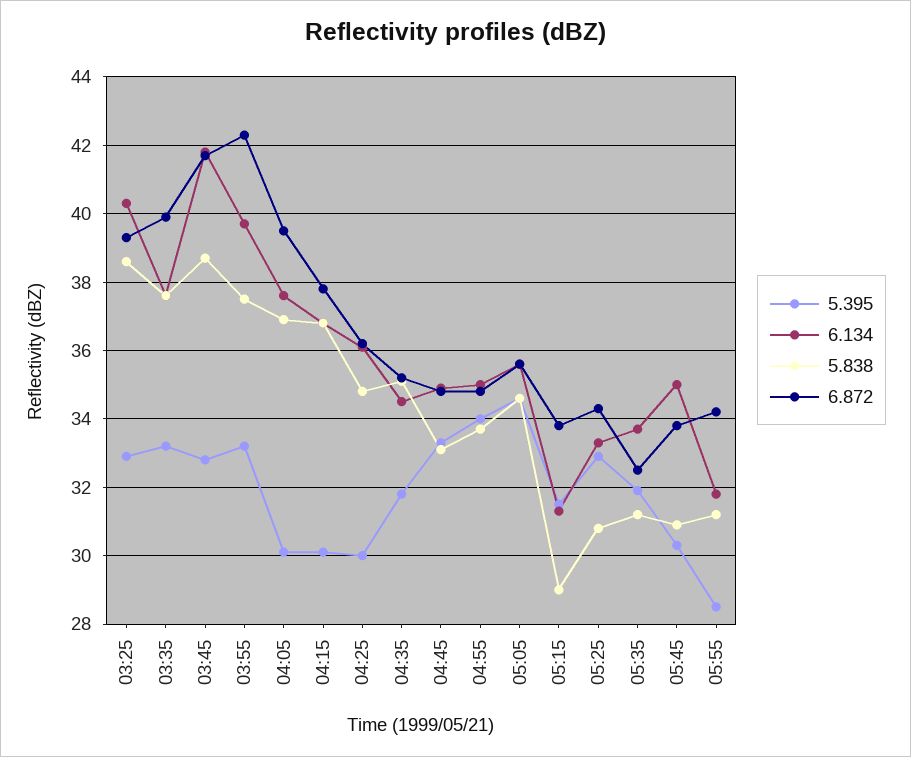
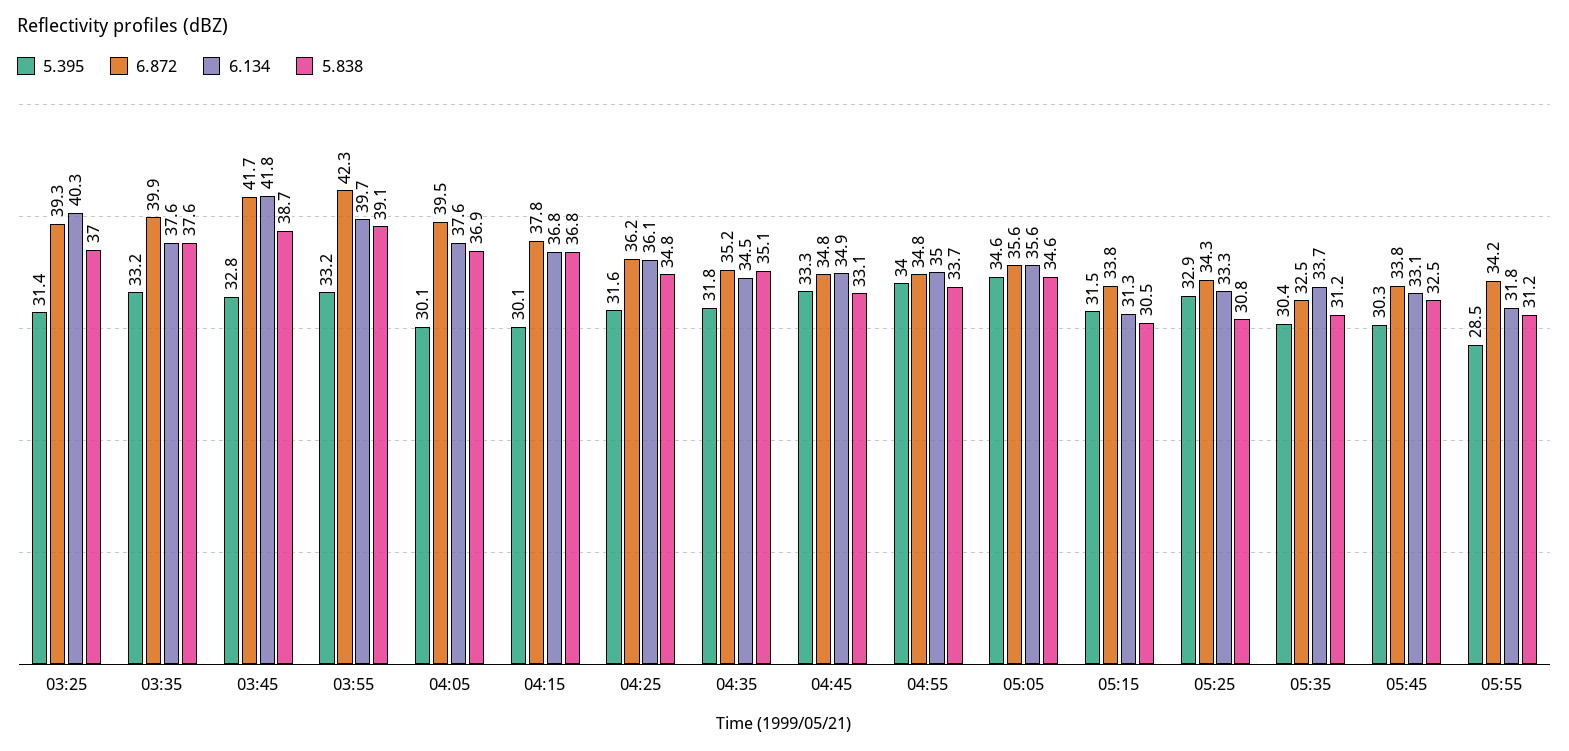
5.395, 03:25: 33 -> 31.4
5.838, 03:25: 38.5 -> 37
5.838, 03:55: 37.5 -> 39.1
5.395, 04:25: 30 -> 31.6
5.838, 05:15: 29 -> 30.5
5.395, 05:35: 32 -> 30.4
6.134, 05:45: 35 -> 33.1
5.838, 05:45: 31 -> 32.5

